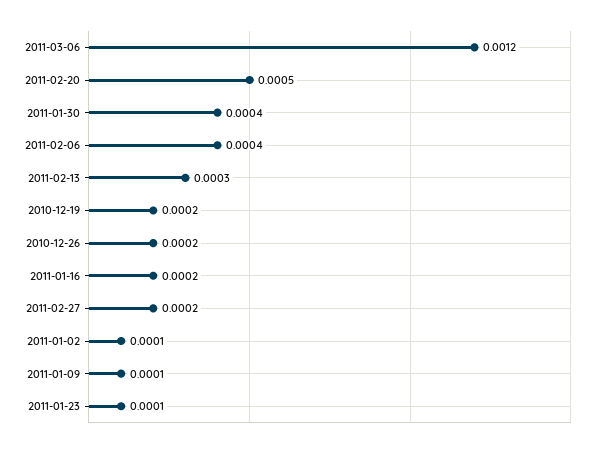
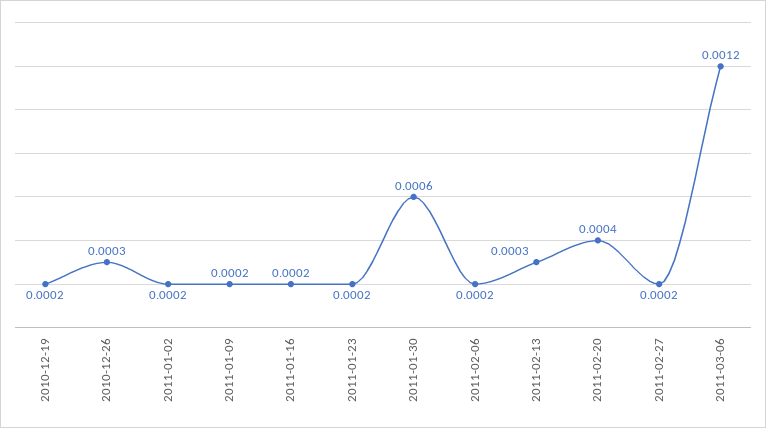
2011-02-20: 0.0005 -> 0.0004
2011-01-30: 0.0004 -> 0.0006
2011-02-06: 0.0004 -> 0.0002
2010-12-26: 0.0002 -> 0.0003
2011-01-02: 0.0001 -> 0.0002
2011-01-09: 0.0001 -> 0.0002
2011-01-23: 0.0001 -> 0.0002

